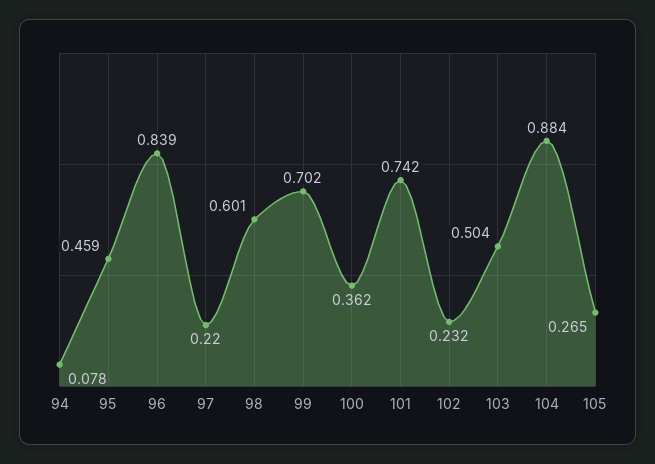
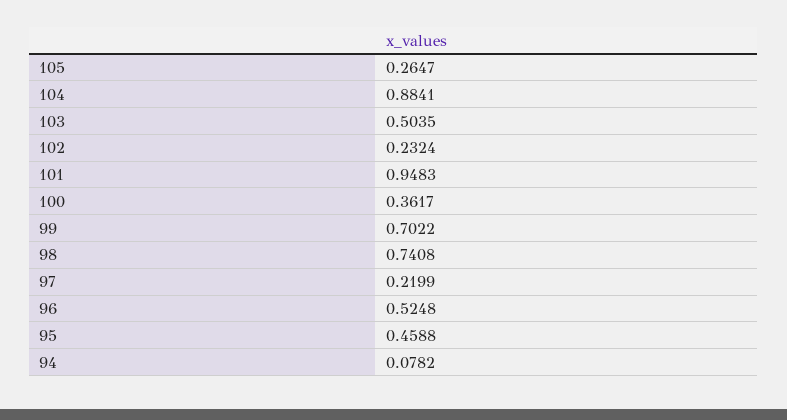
96: 0.839 -> 0.5248
98: 0.601 -> 0.7408
101: 0.742 -> 0.9483

